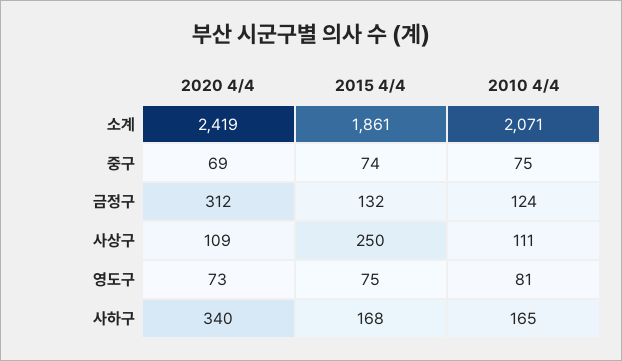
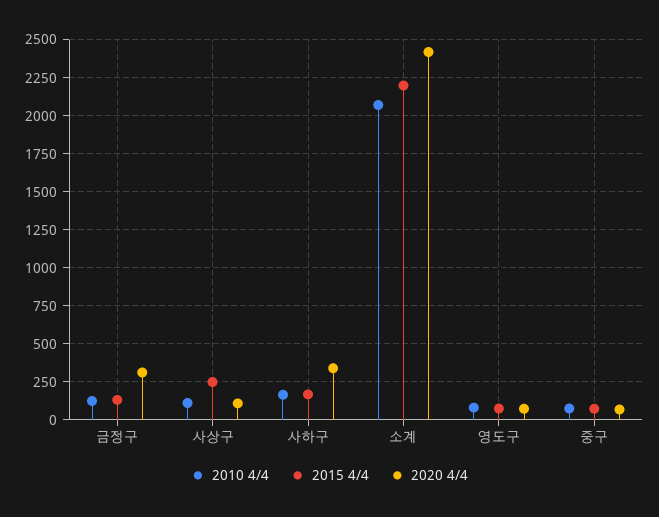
2015 4/4, 소계: 1861 -> 2200

